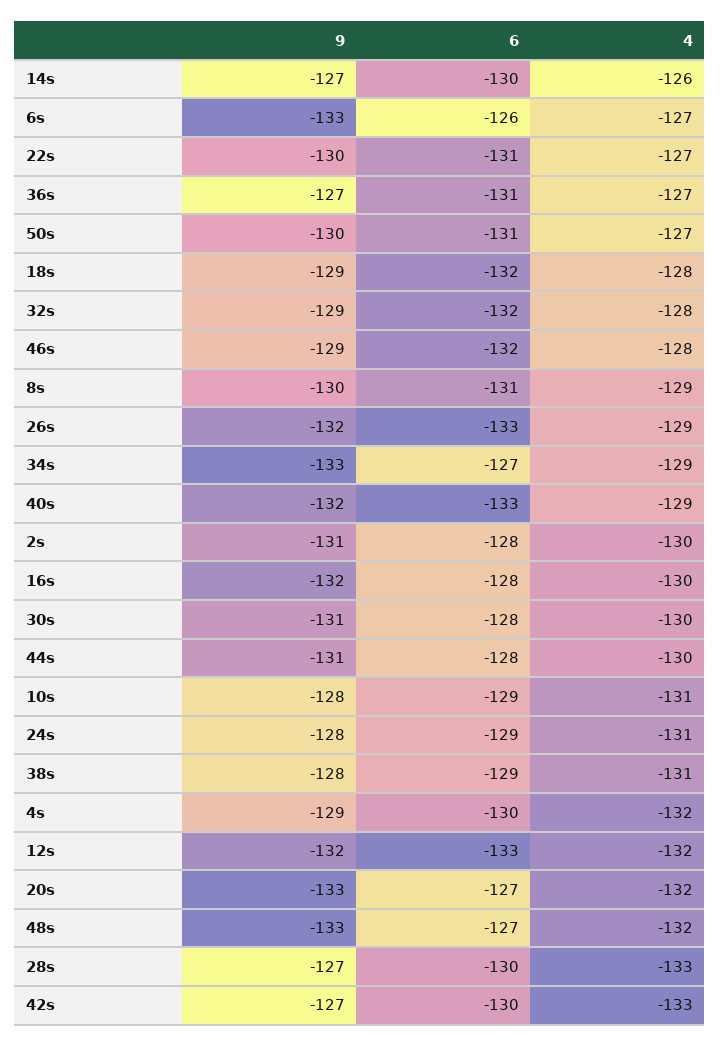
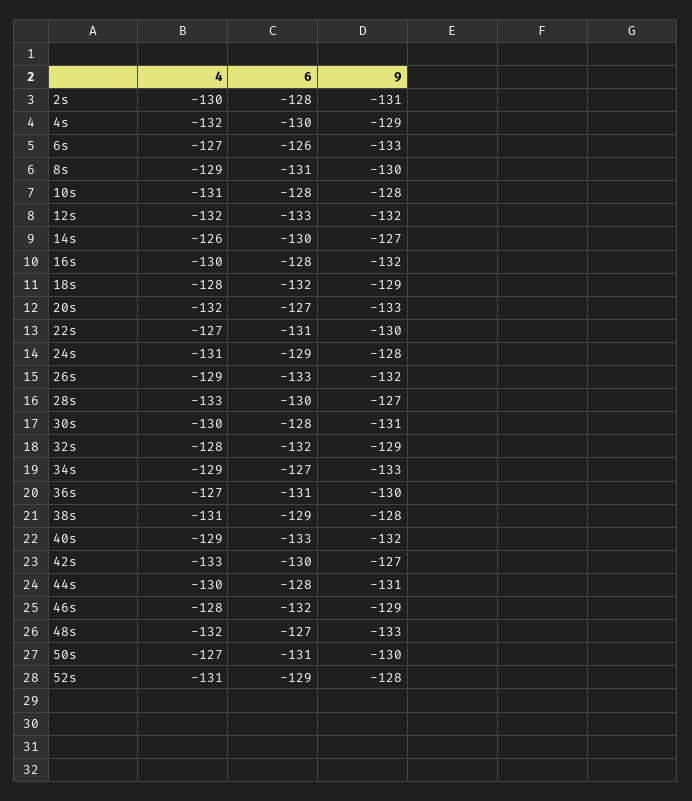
9, 36s: -127 -> -130
6, 10s: -129 -> -128
4, 52s: none -> -131
6, 52s: none -> -129
9, 52s: none -> -128

